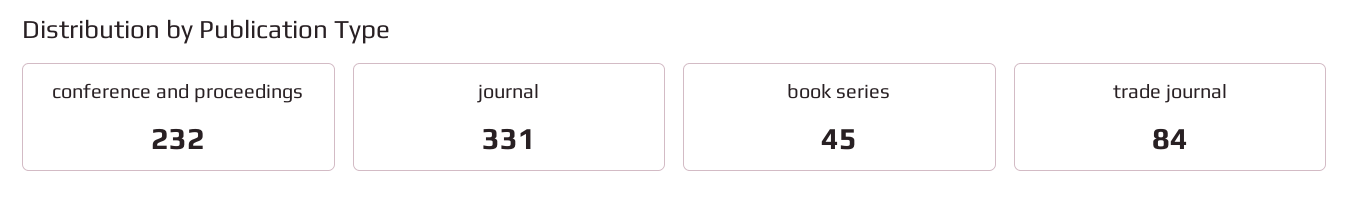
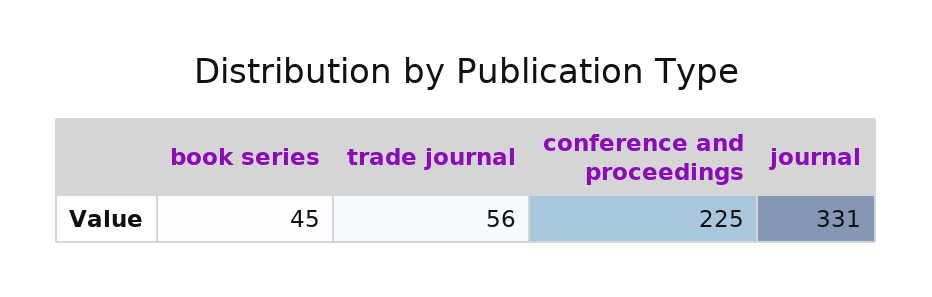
conference and proceedings: 232 -> 225
trade journal: 84 -> 56

